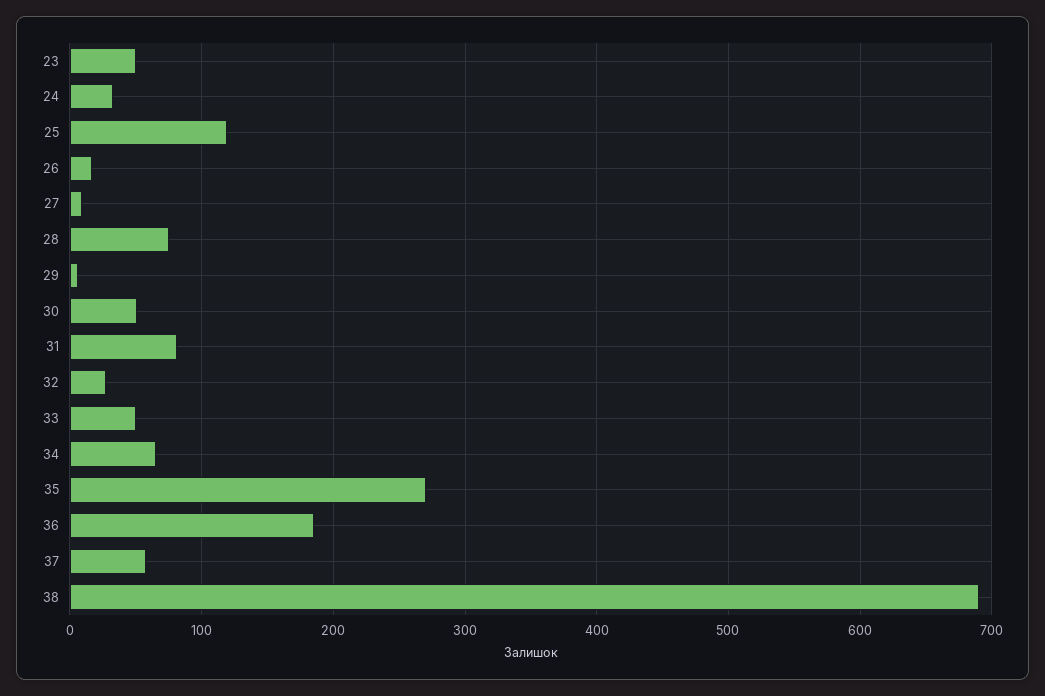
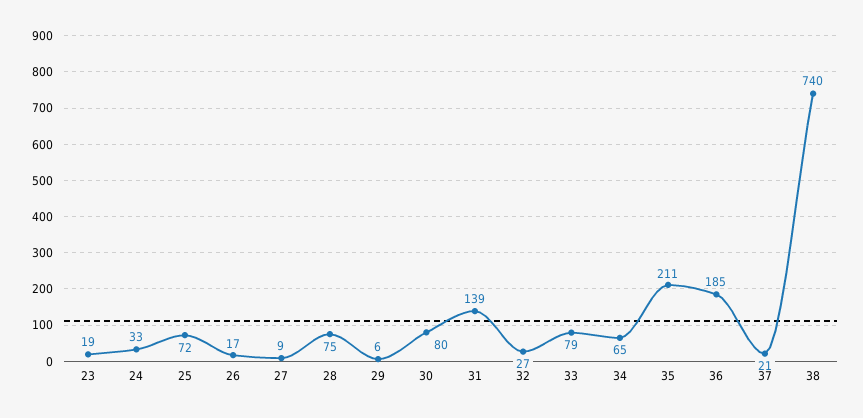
23: 50 -> 19
25: 120 -> 72
30: 50 -> 80
31: 80 -> 139
33: 50 -> 79
35: 270 -> 211
37: 60 -> 21
38: 690 -> 740

